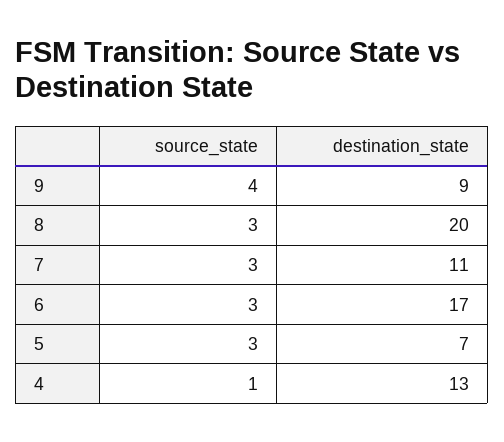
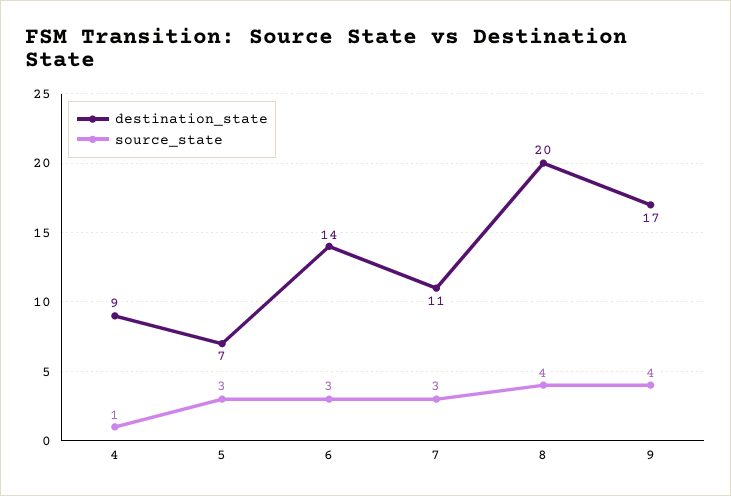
destination_state, 9: 9 -> 17
source_state, 8: 3 -> 4
destination_state, 6: 17 -> 14
destination_state, 4: 13 -> 9

